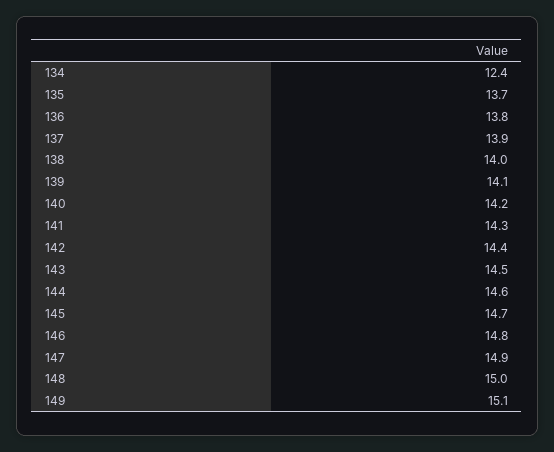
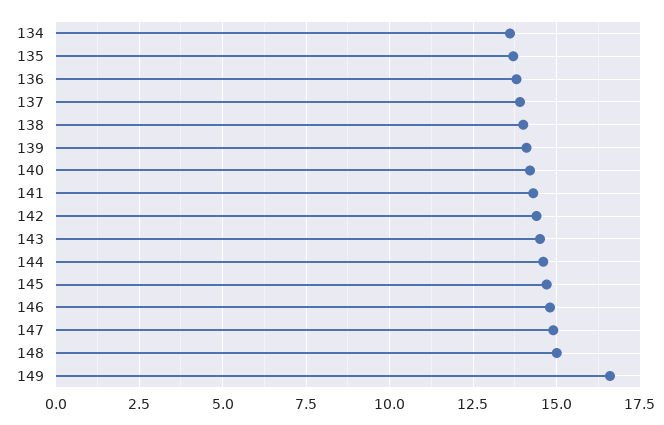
134: 12.4 -> 13.5
149: 15.1 -> 16.5

